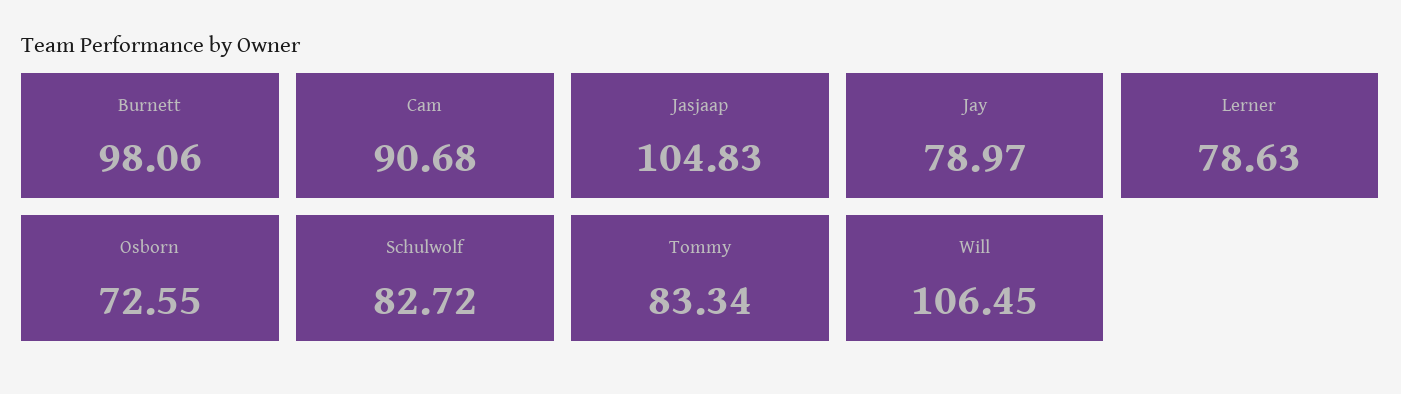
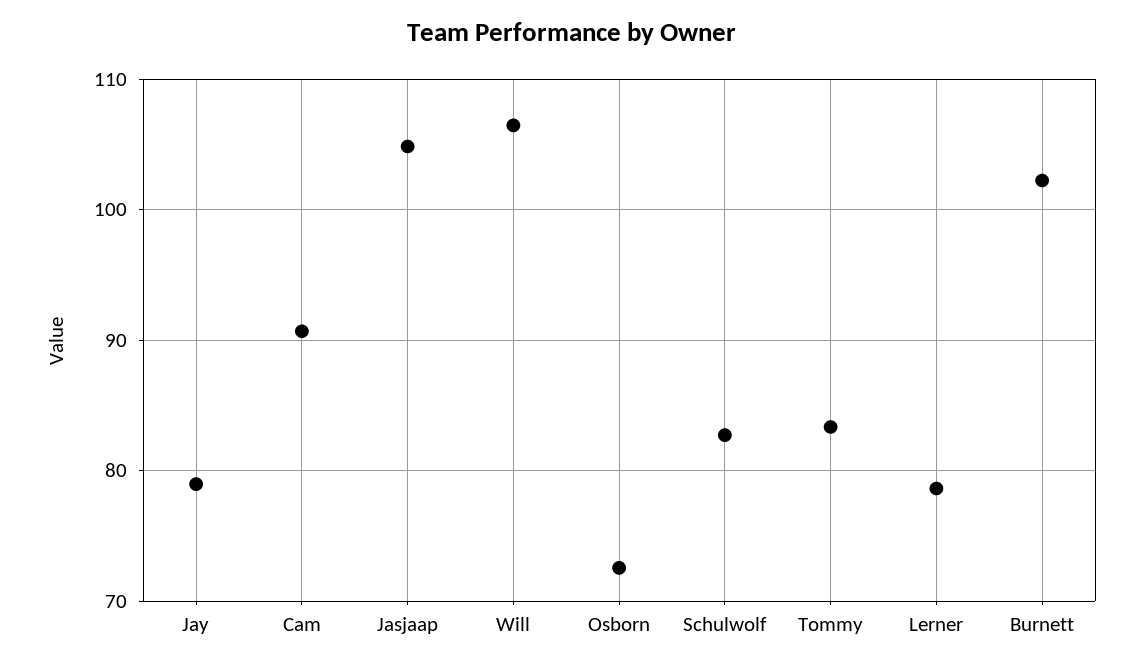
Burnett: 98.06 -> 102

